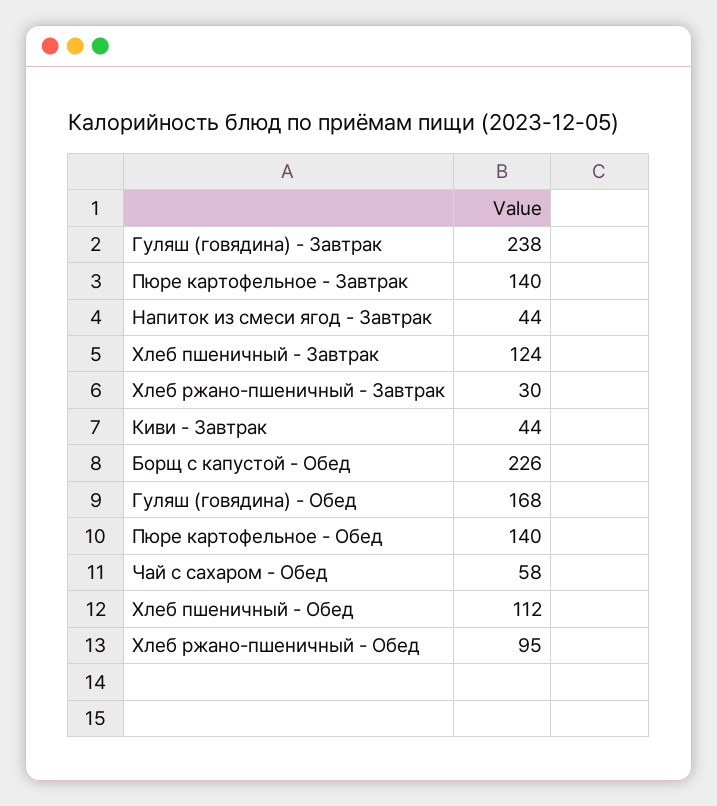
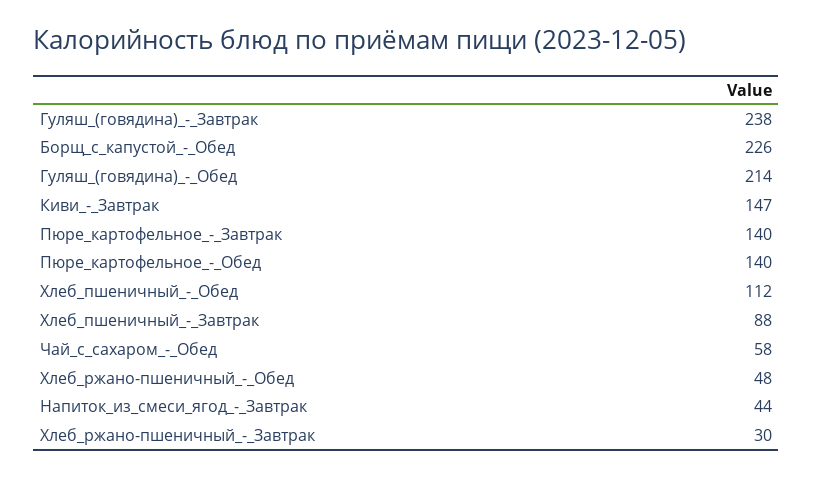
Хлеб пшеничный - Завтрак: 124 -> 88
Киви - Завтрак: 44 -> 147
Гуляш (говядина) - Обед: 168 -> 214
Хлеб ржано-пшеничный - Обед: 95 -> 48

